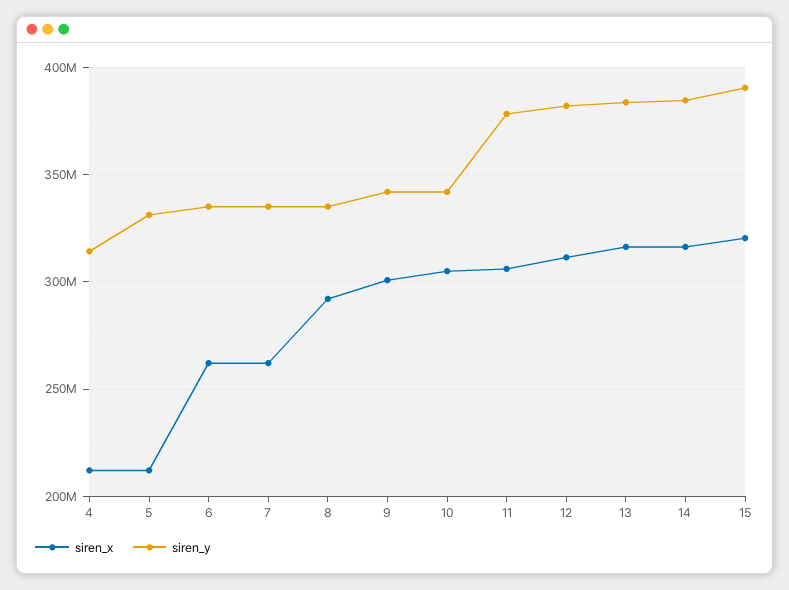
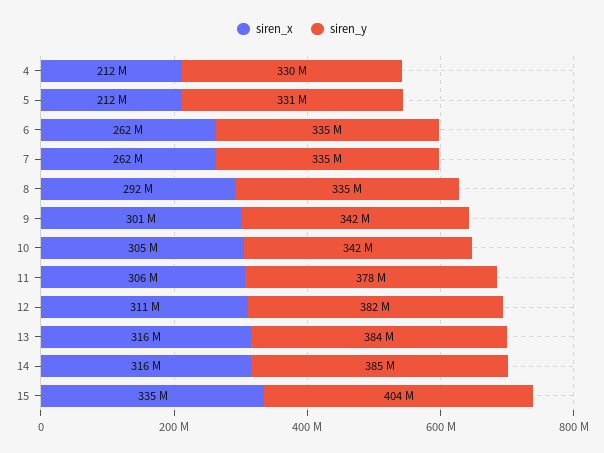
siren_y, 4: 315000000 -> 330000000
siren_x, 15: 320000000 -> 335000000
siren_y, 15: 390000000 -> 404000000

